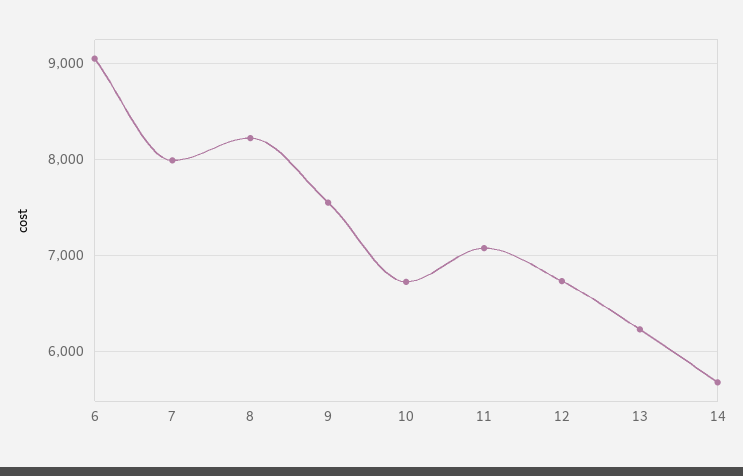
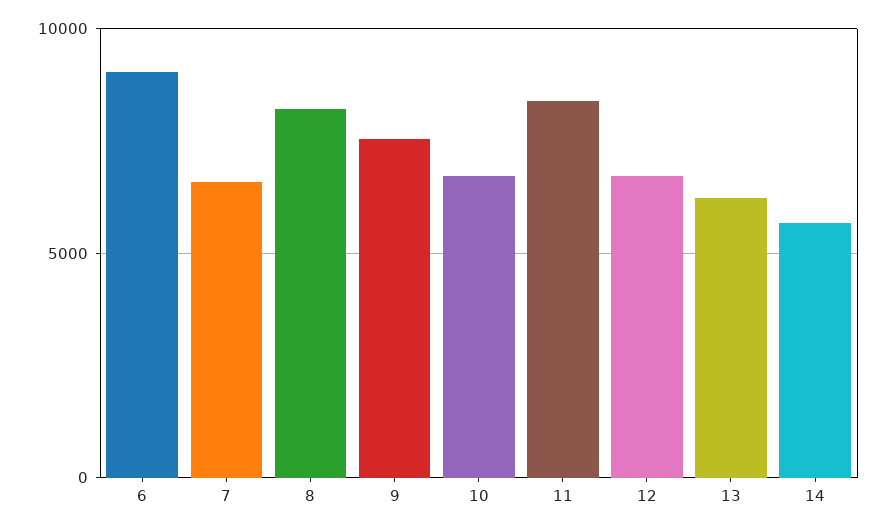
7: 8000 -> 6500
11: 7100 -> 8500

